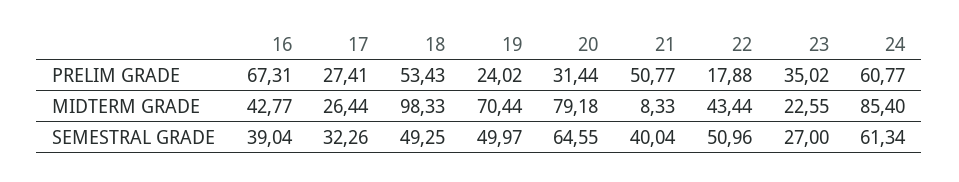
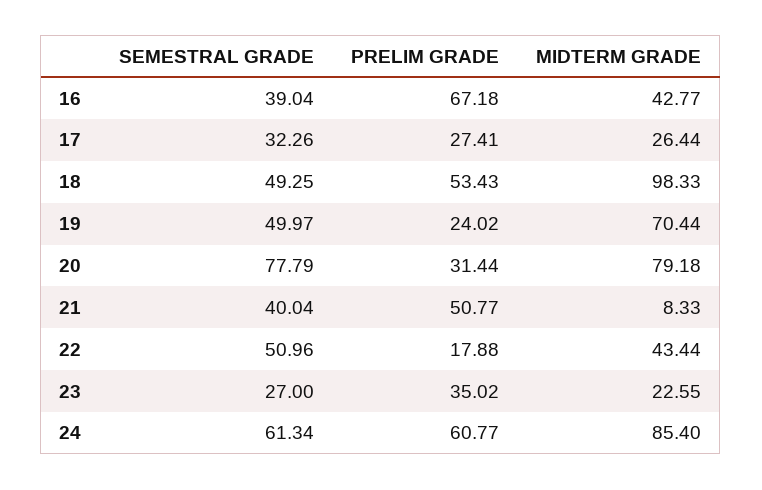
16, PRELIM GRADE: 67.31 -> 67.18
20, SEMESTRAL GRADE: 64.55 -> 77.79

